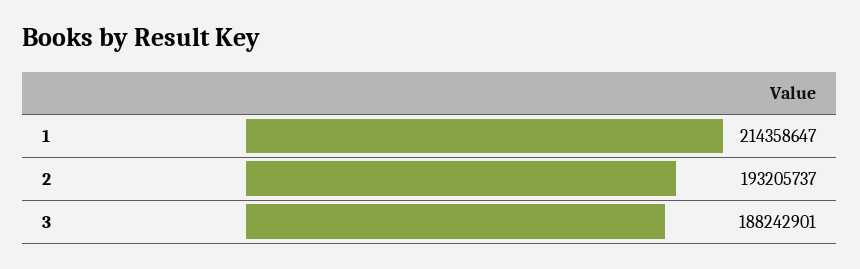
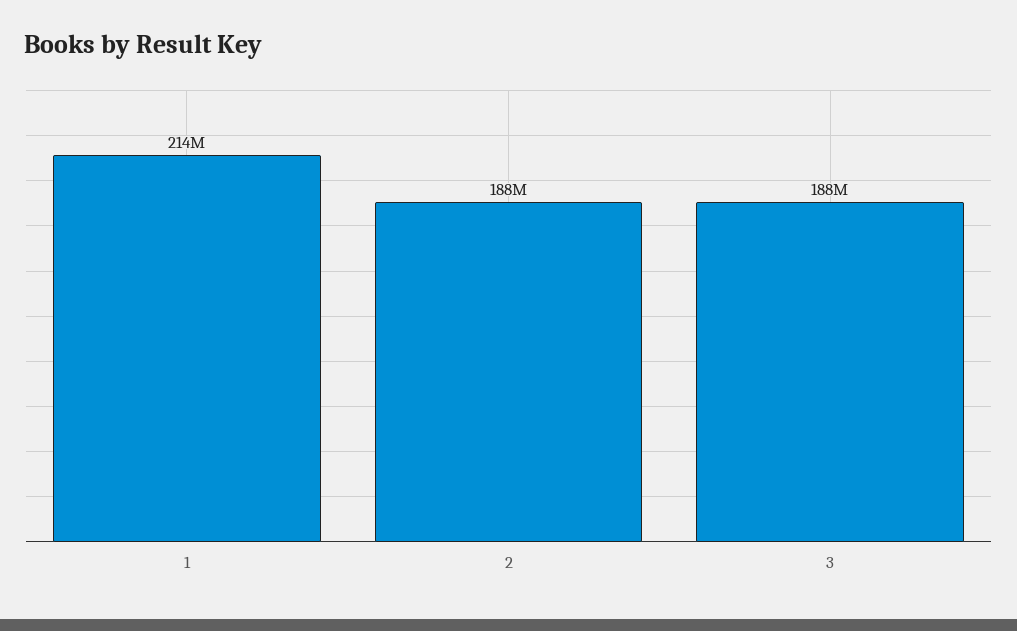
2: 193205737 -> 188000000

